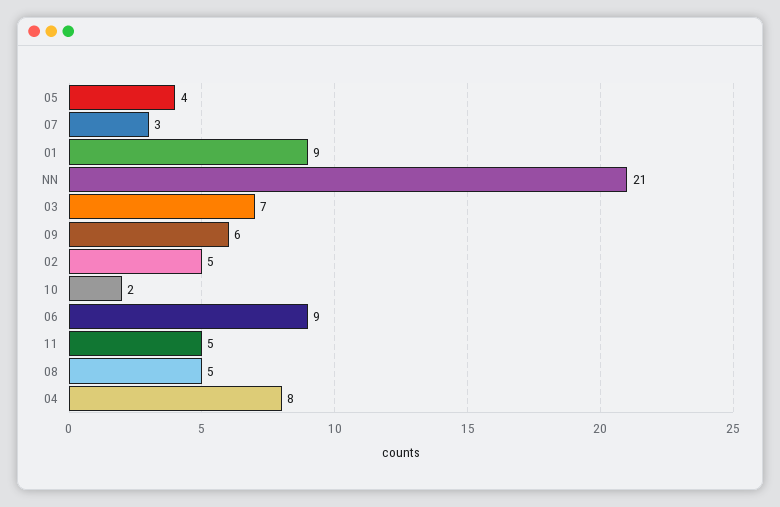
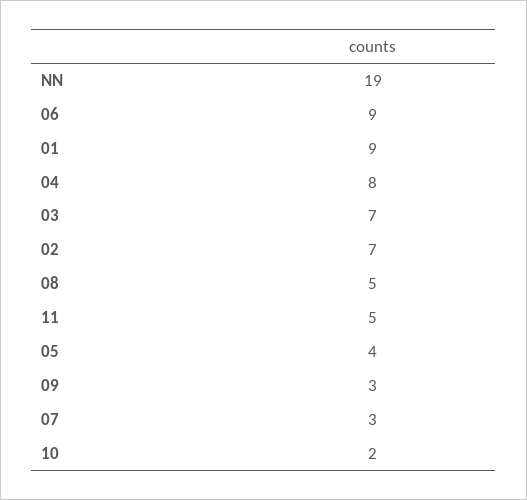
NN: 21 -> 19
09: 6 -> 3
02: 5 -> 7

